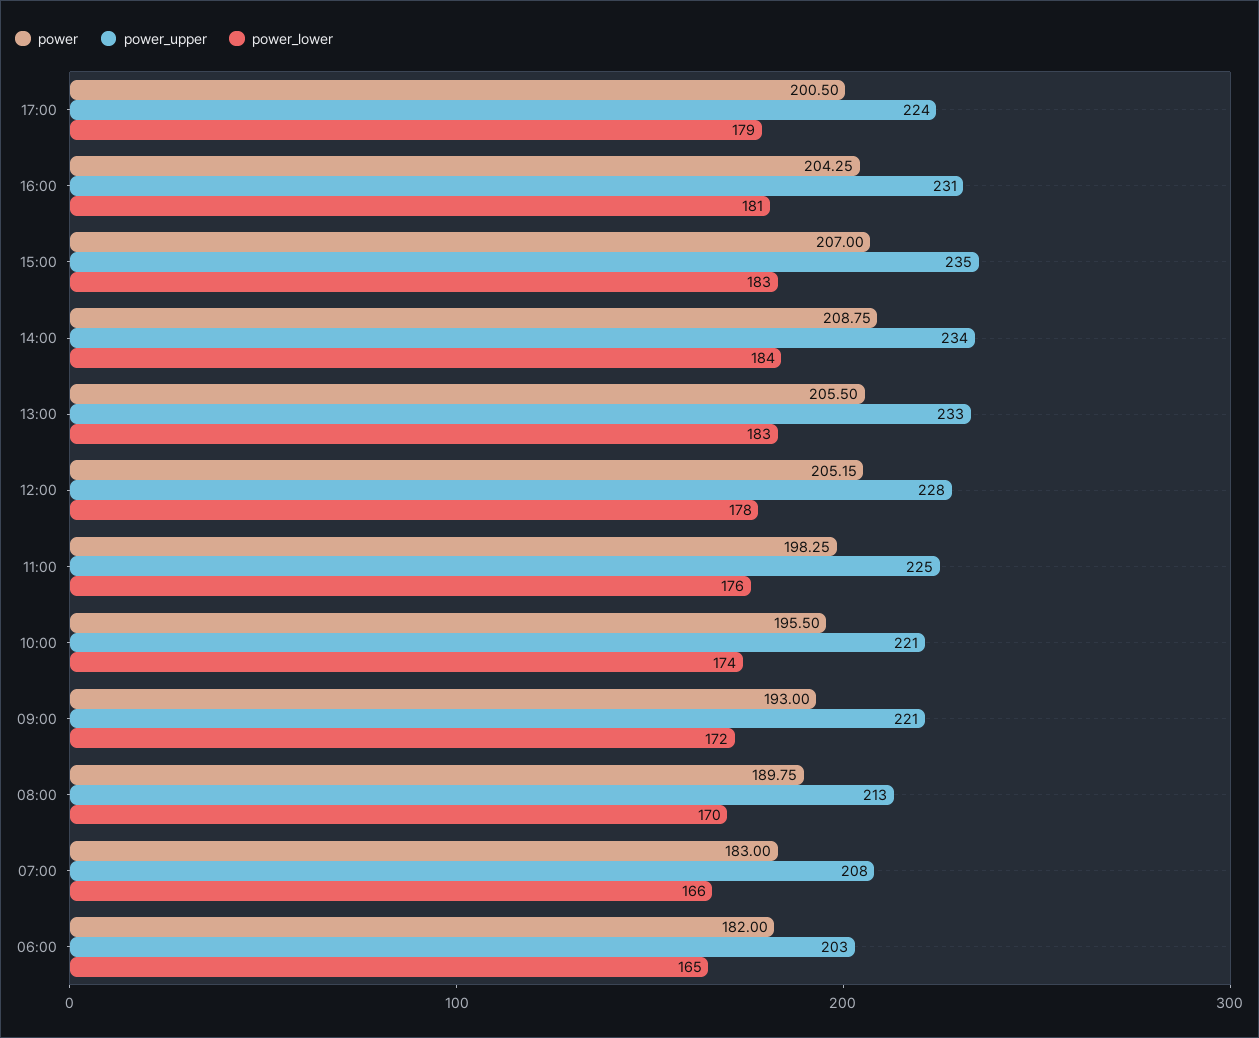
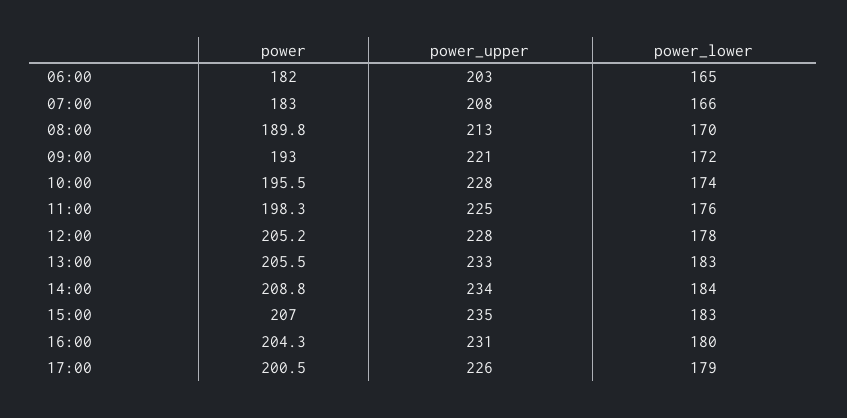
power_upper, 17:00: 224 -> 226
power_lower, 16:00: 181 -> 180
power_upper, 10:00: 221 -> 228

